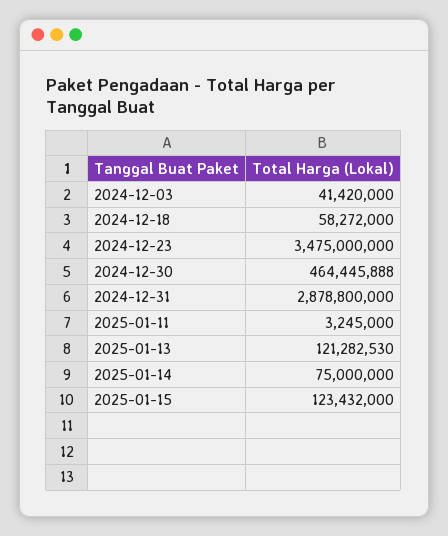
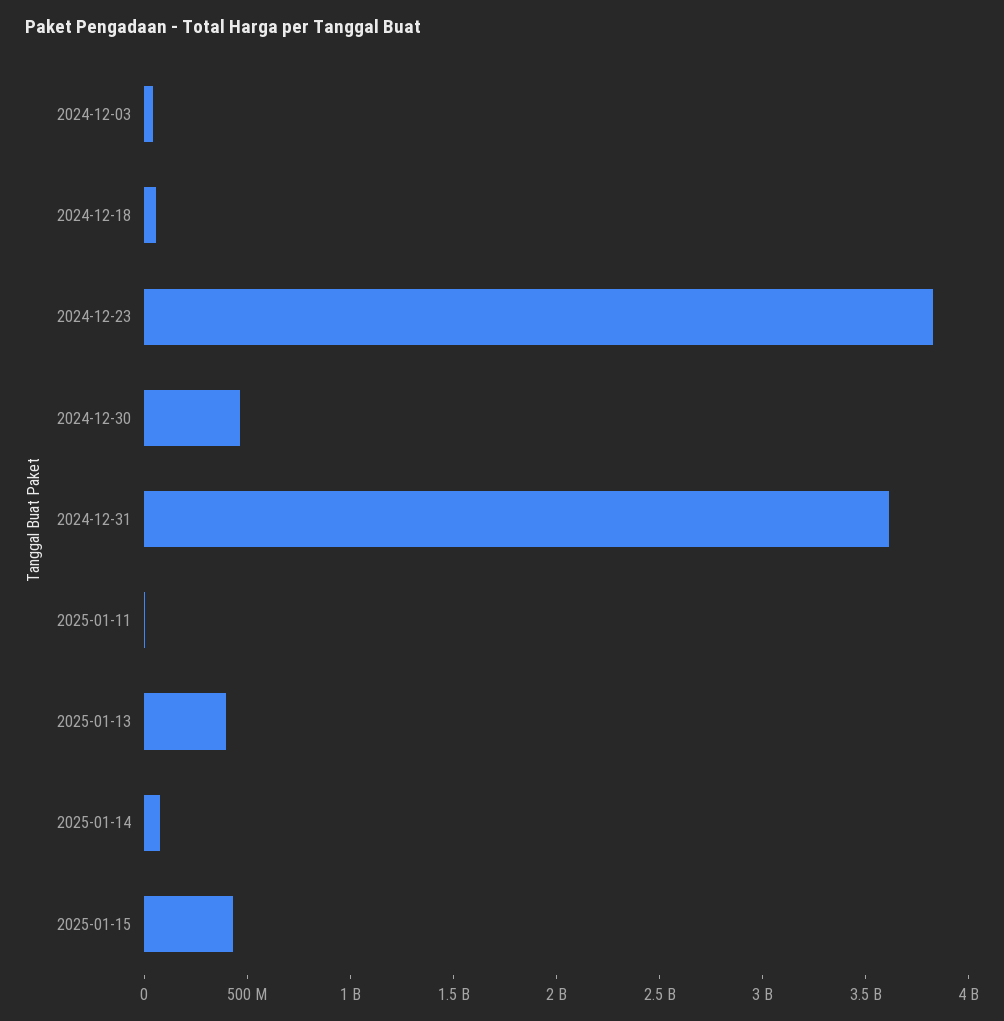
2024-12-23: 3475000000 -> 3800000000
2024-12-31: 2878800000 -> 3600000000
2025-01-13: 121282530 -> 400000000
2025-01-15: 123432000 -> 400000000

